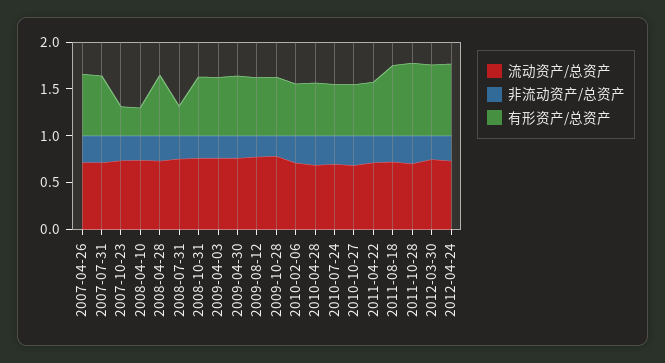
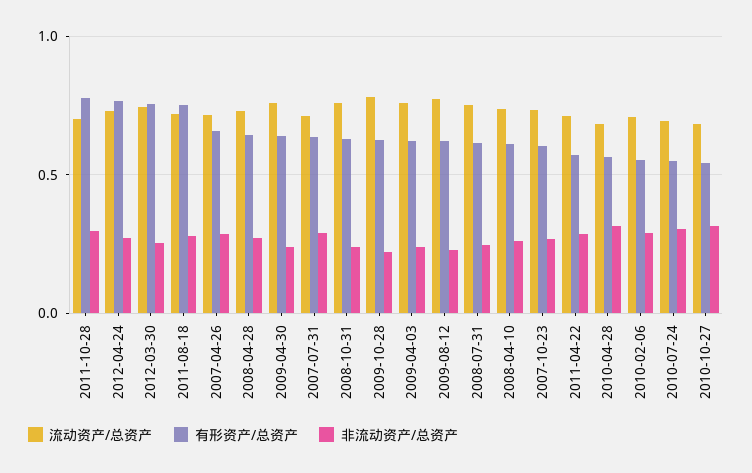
有形资产/总资产, 2007-10-23: 0.3 -> 0.6
有形资产/总资产, 2008-04-10: 0.3 -> 0.6
有形资产/总资产, 2008-07-31: 0.3 -> 0.6

